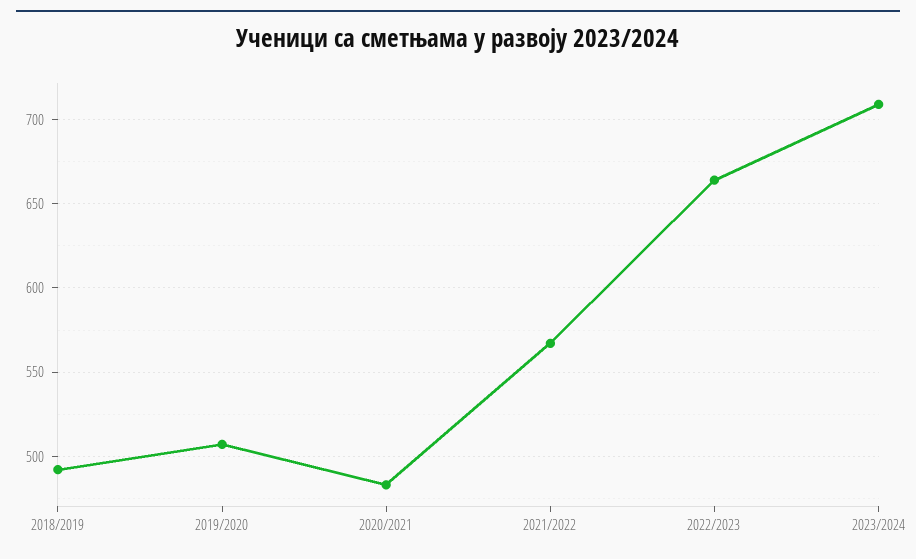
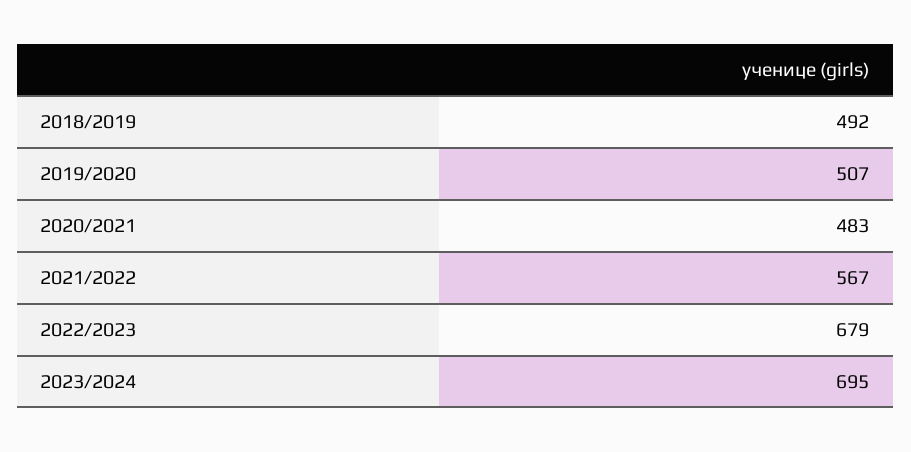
2022/2023: 665 -> 679
2023/2024: 710 -> 695

